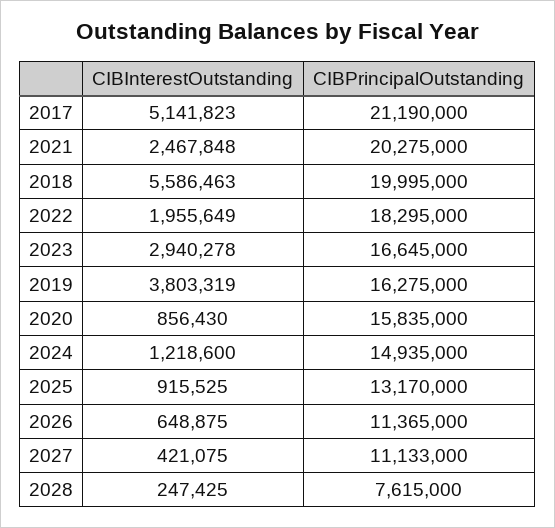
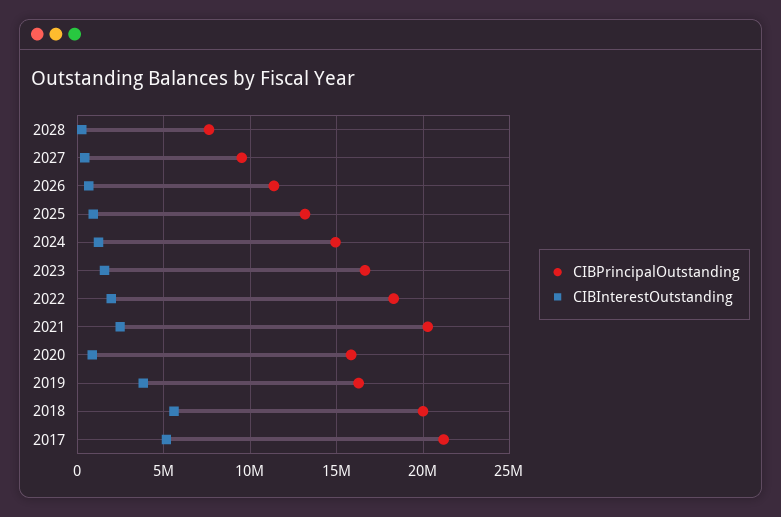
CIBInterestOutstanding, 2023: 2940278 -> 1500000
CIBPrincipalOutstanding, 2027: 11133000 -> 9500000

